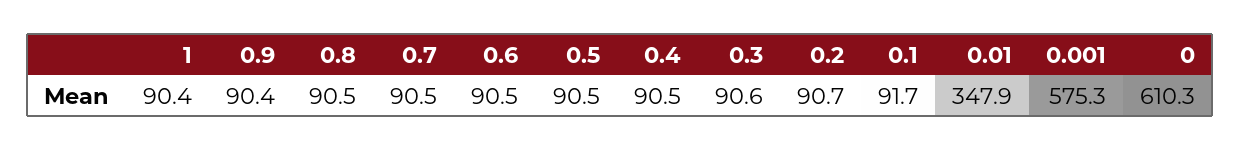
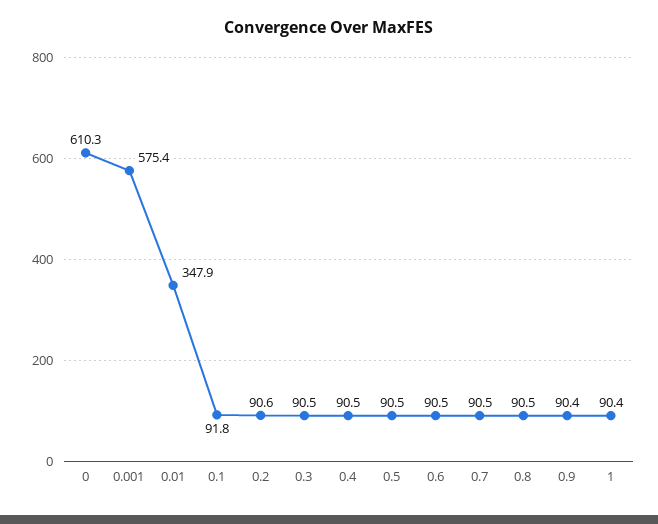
0.3: 90.6 -> 90.5
0.2: 90.7 -> 90.6
0.1: 91.7 -> 91.8
0.001: 575.3 -> 575.4

